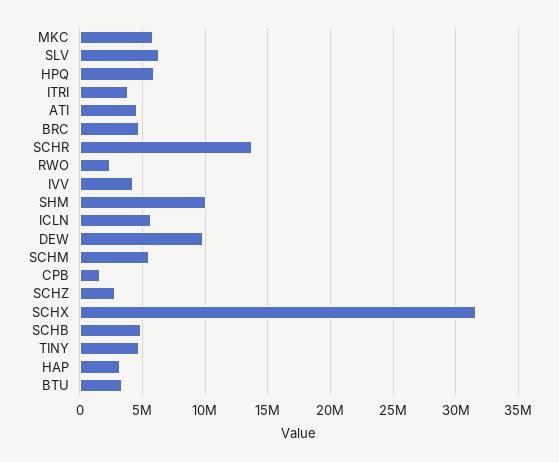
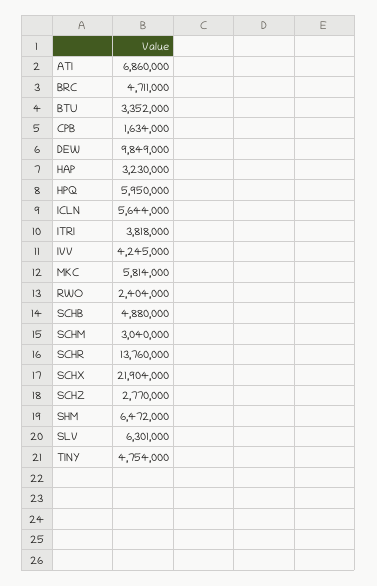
ATI: 4500000 -> 6860000
SHM: 10000000 -> 6472000
SCHM: 5500000 -> 3040000
SCHX: 31500000 -> 21904000

